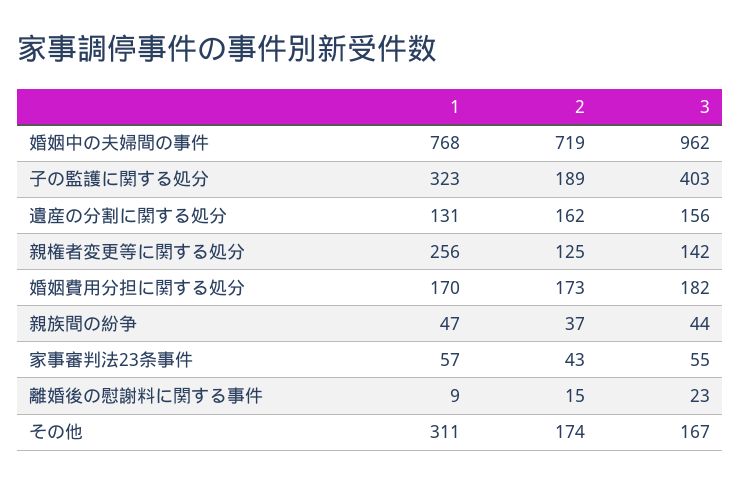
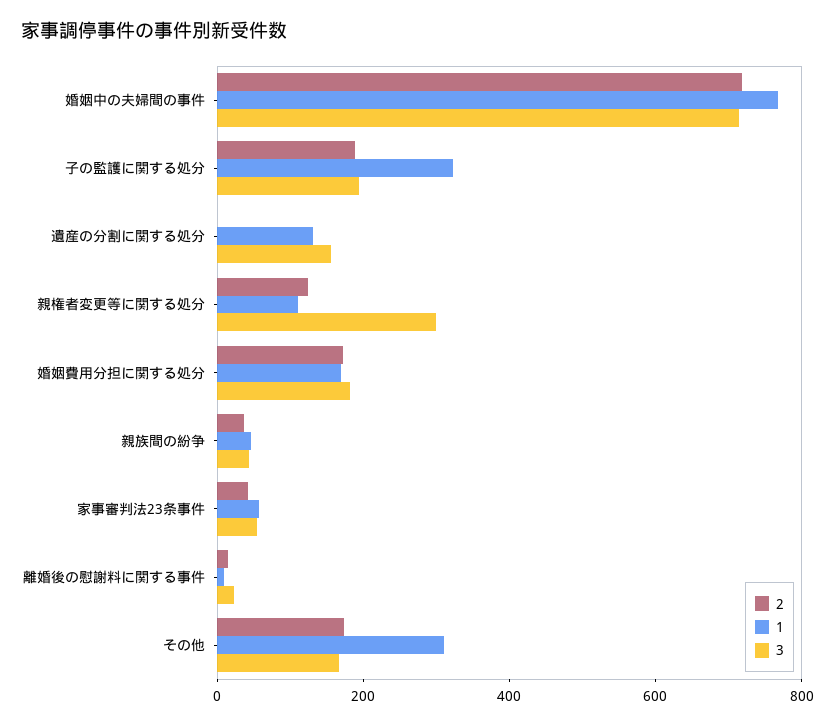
3, 婚姻中の夫婦間の事件: 962 -> 700
3, 子の監護に関する処分: 403 -> 200
2, 遺産の分割に関する処分: 162 -> 0
1, 親権者変更等に関する処分: 256 -> 100
3, 親権者変更等に関する処分: 142 -> 300

